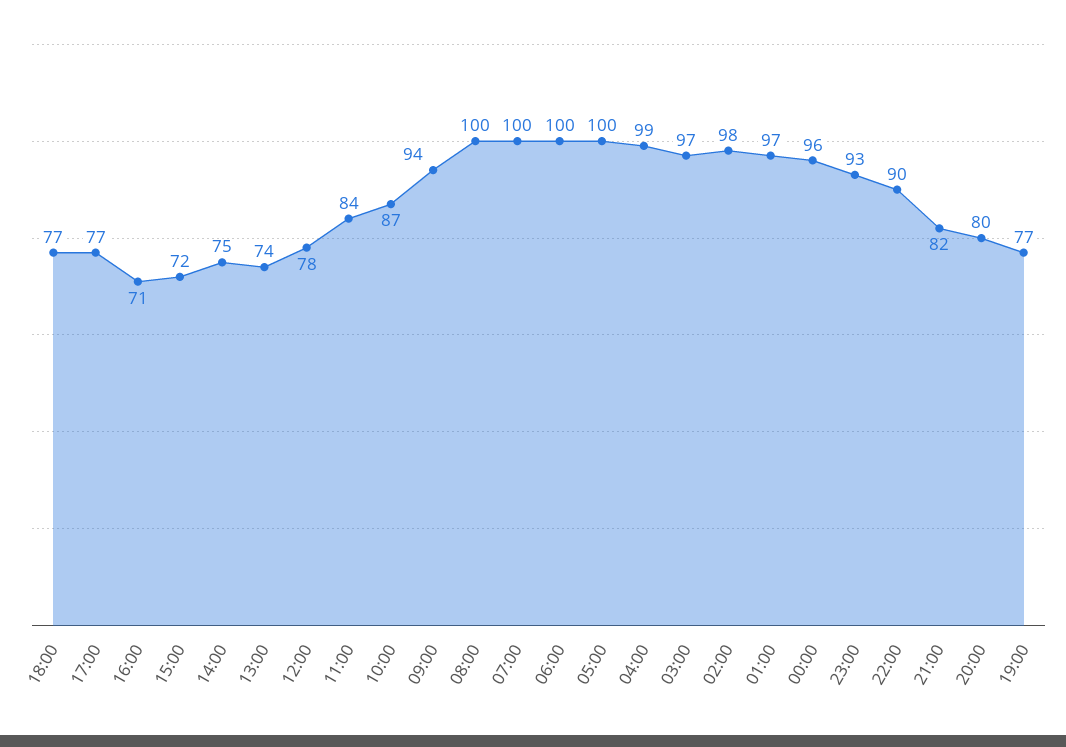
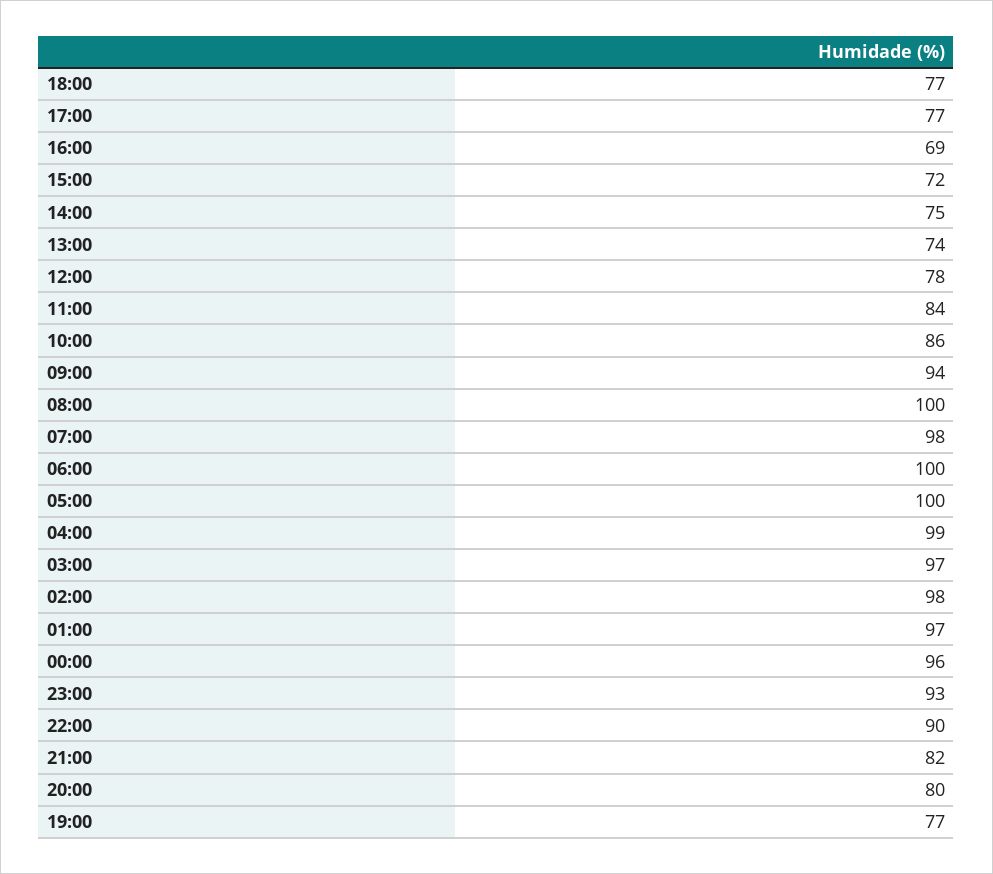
16:00: 71 -> 69
10:00: 87 -> 86
07:00: 100 -> 98

